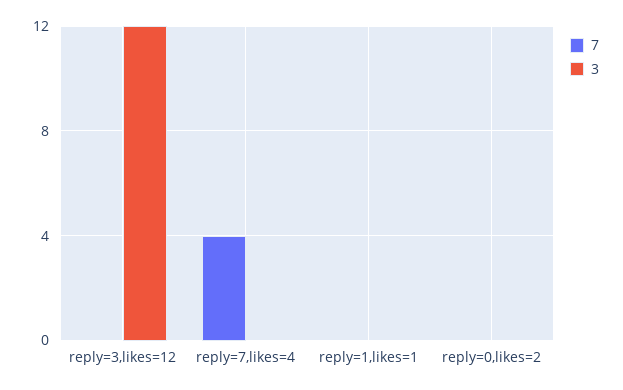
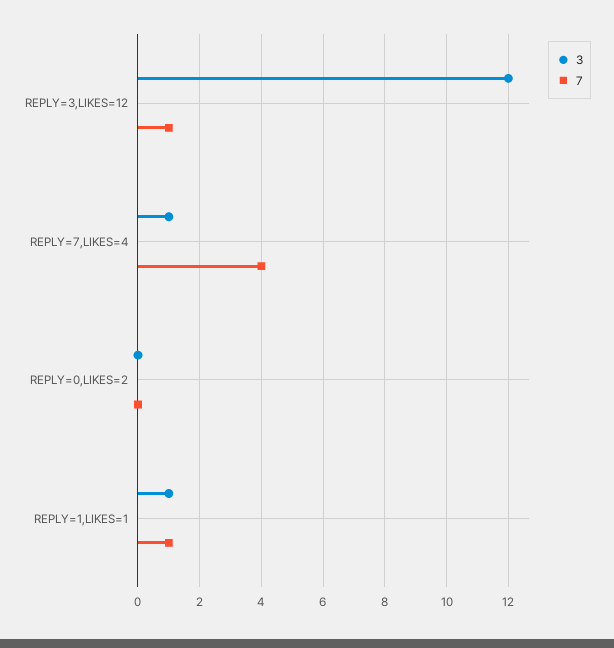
7, reply=3,likes=12: 0 -> 1
3, reply=7,likes=4: 0 -> 1
7, reply=1,likes=1: 0 -> 1
3, reply=1,likes=1: 0 -> 1

